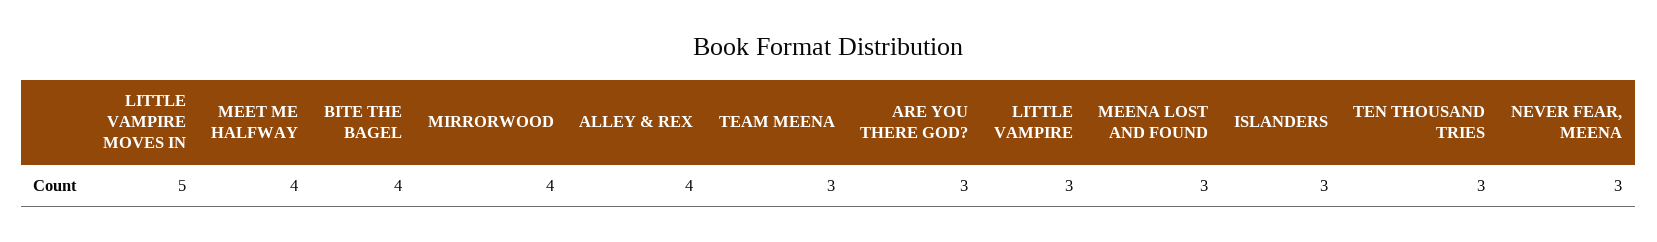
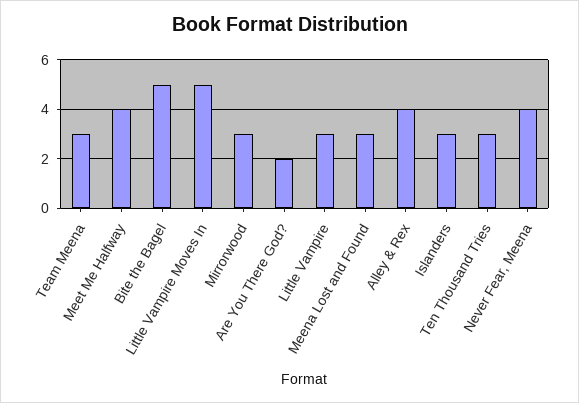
BITE THE BAGEL: 4 -> 5
MIRRORWOOD: 4 -> 3
ARE YOU THERE GOD?: 3 -> 2
NEVER FEAR, MEENA: 3 -> 4

